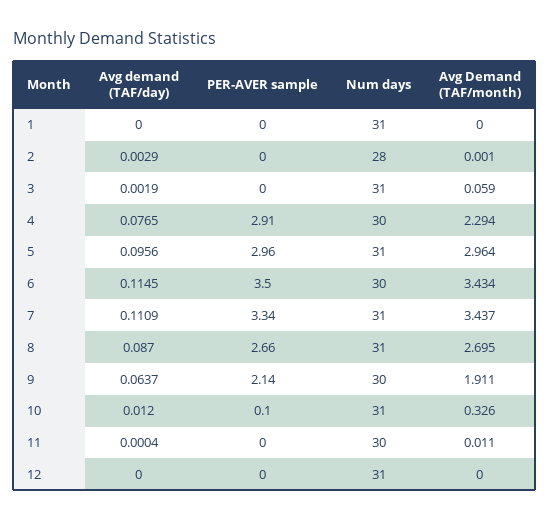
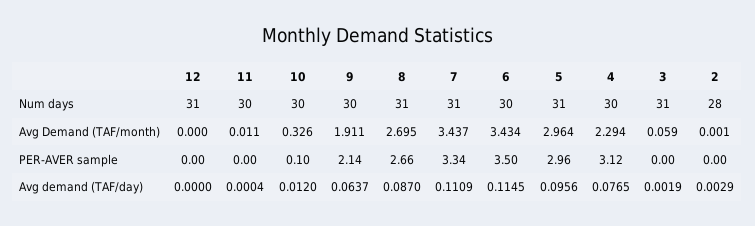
Avg demand (TAF/day), 1: 0 -> none
PER-AVER sample, 1: 0 -> none
Num days, 1: 31 -> none
Avg Demand (TAF/month), 1: 0 -> none
PER-AVER sample, 4: 2.91 -> 3.12
Num days, 10: 31 -> 30

